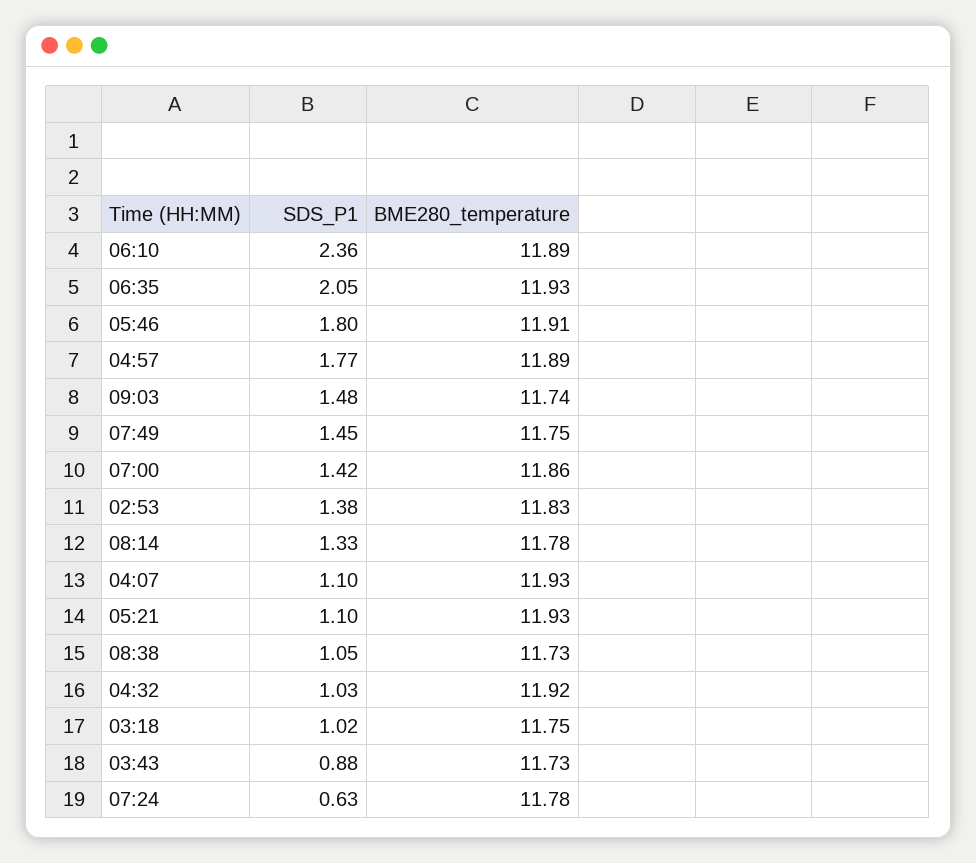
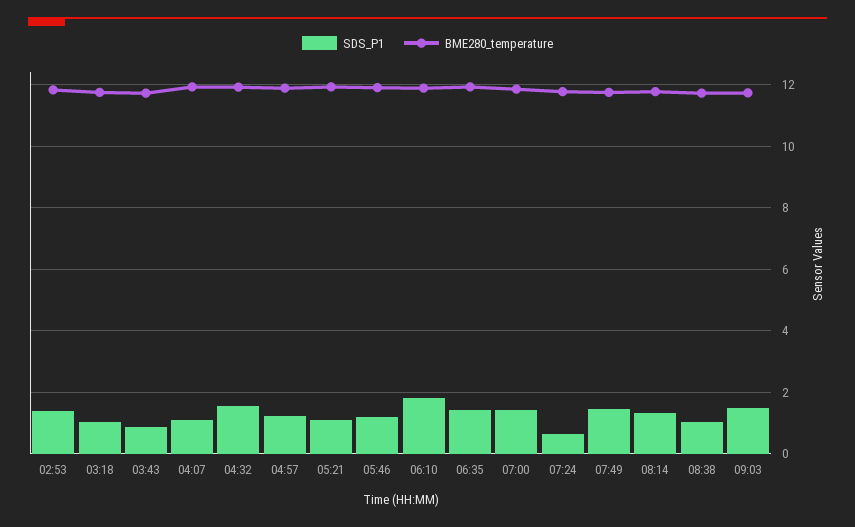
SDS_P1, 06:10: 2.36 -> 1.8
SDS_P1, 06:35: 2.05 -> 1.4
SDS_P1, 05:46: 1.8 -> 1.2
SDS_P1, 04:57: 1.77 -> 1.2
SDS_P1, 04:32: 1.03 -> 1.6

